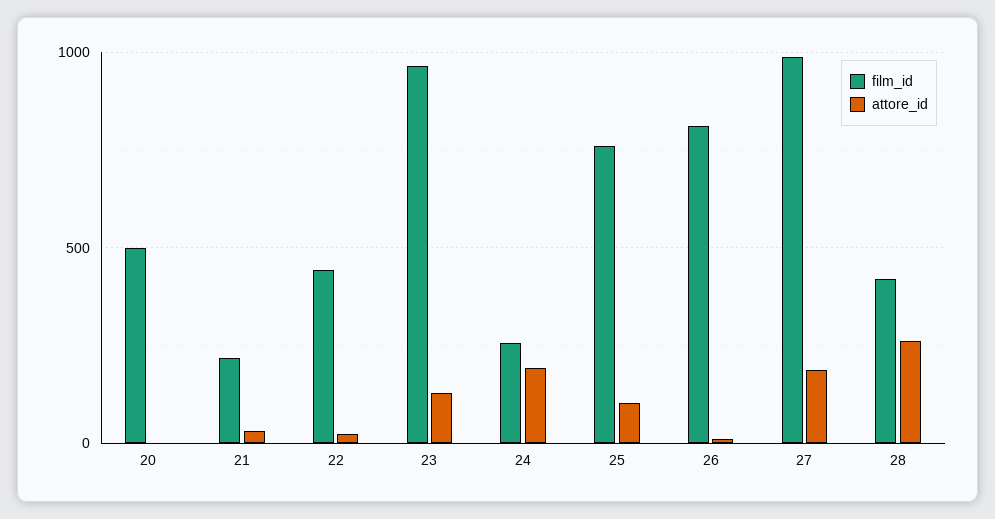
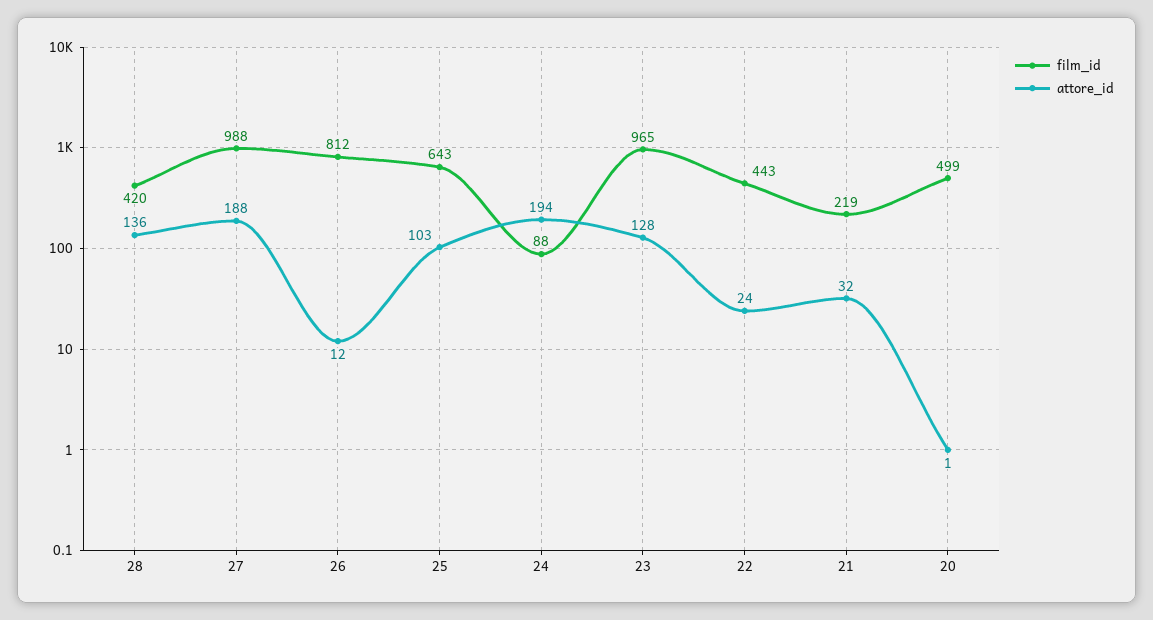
film_id, 24: 250 -> 88
film_id, 25: 750 -> 643
attore_id, 28: 250 -> 136

